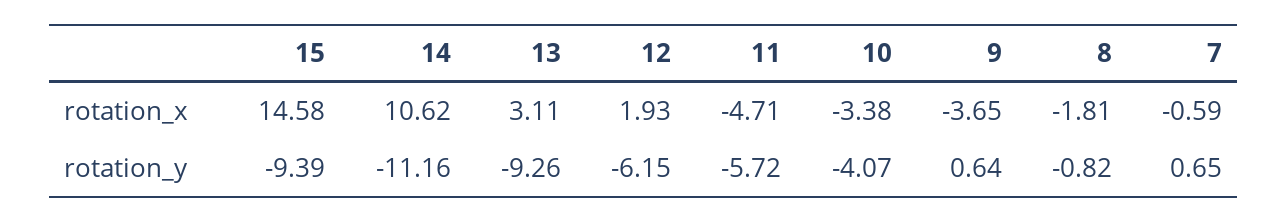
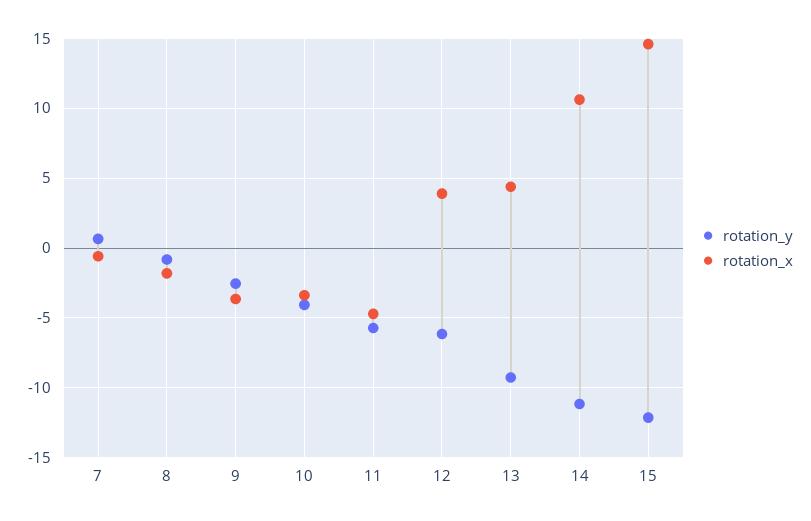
rotation_x, 13: 3.11 -> 4.5
rotation_x, 12: 1.93 -> 4
rotation_y, 15: -9.39 -> -12
rotation_y, 9: 0.64 -> -2.5

